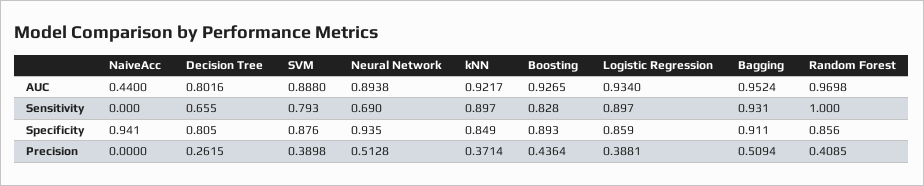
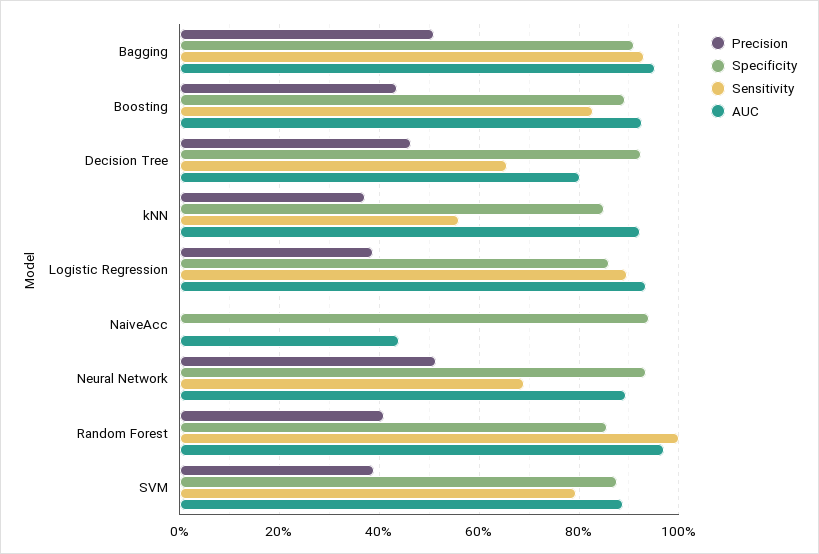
Sensitivity, kNN: 0.897 -> 0.56
Specificity, Decision Tree: 0.805 -> 0.92
Precision, Decision Tree: 0.2615 -> 0.46

